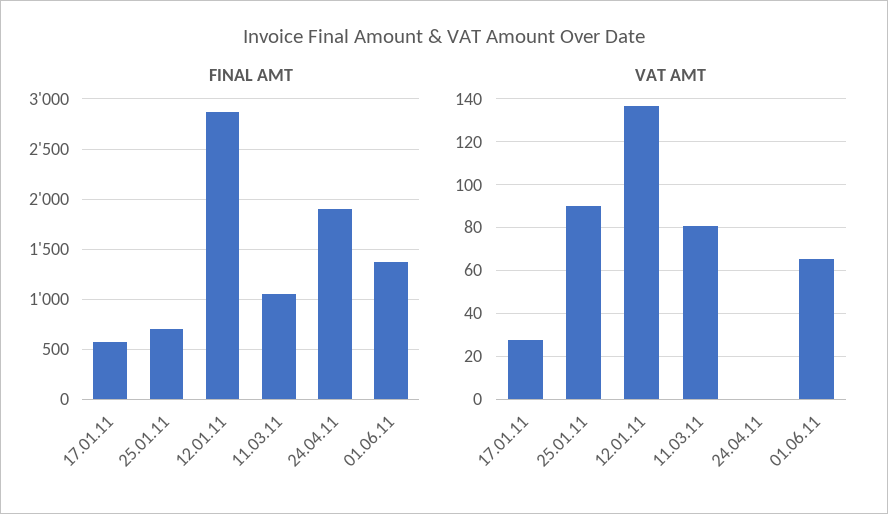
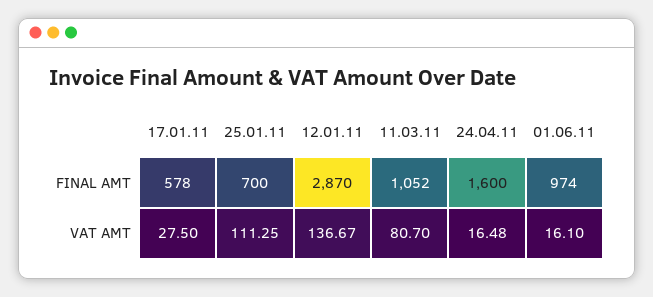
FINAL AMT, 24.04.11: 1900 -> 1600
FINAL AMT, 01.06.11: 1400 -> 974
VAT AMT, 25.01.11: 90 -> 111.25
VAT AMT, 24.04.11: 0 -> 16.48
VAT AMT, 01.06.11: 65 -> 16.1

